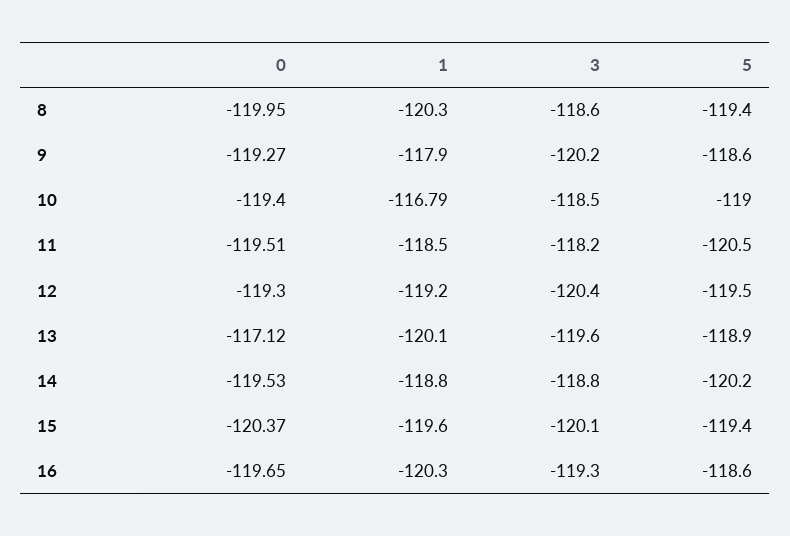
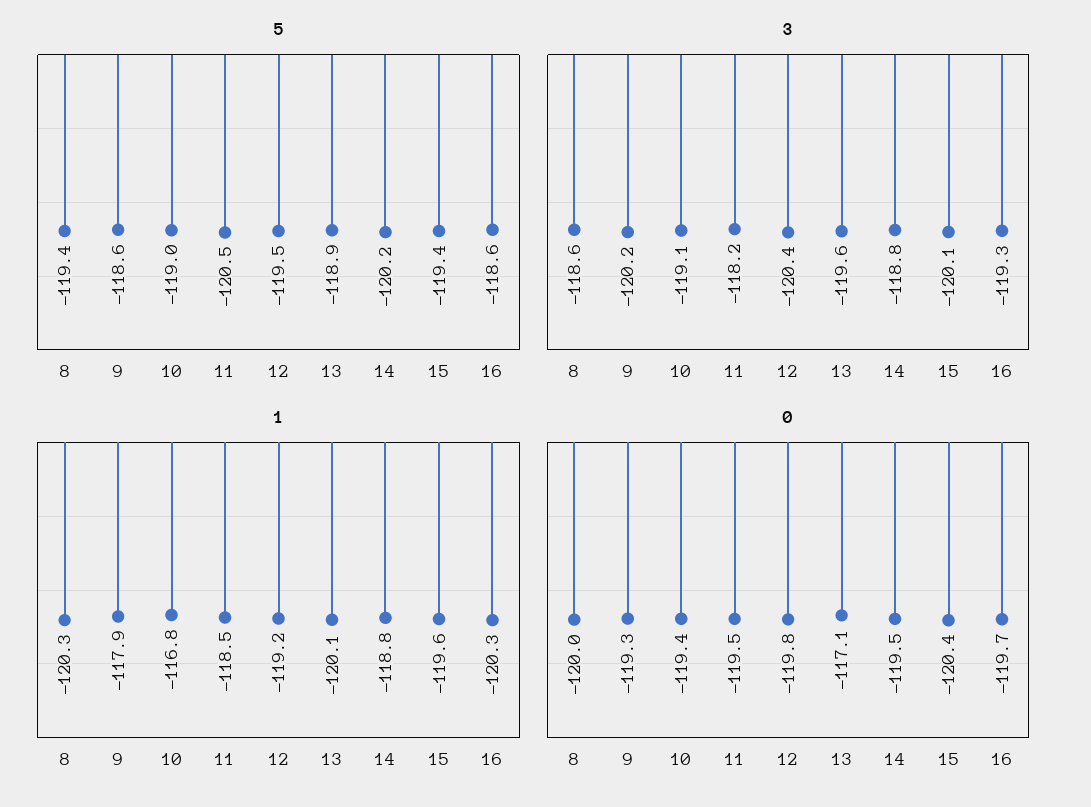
3, 10: -118.5 -> -119.1
0, 12: -119.3 -> -119.8

